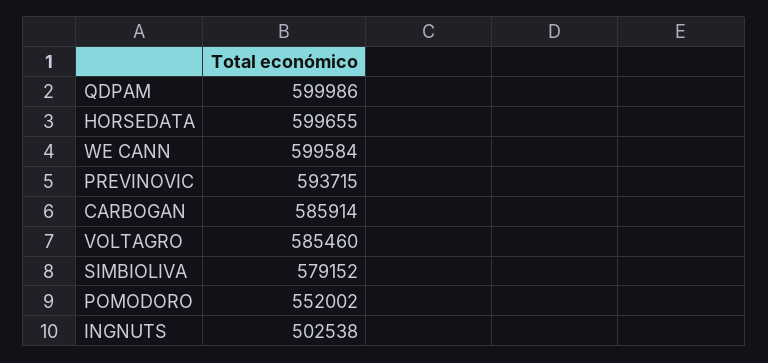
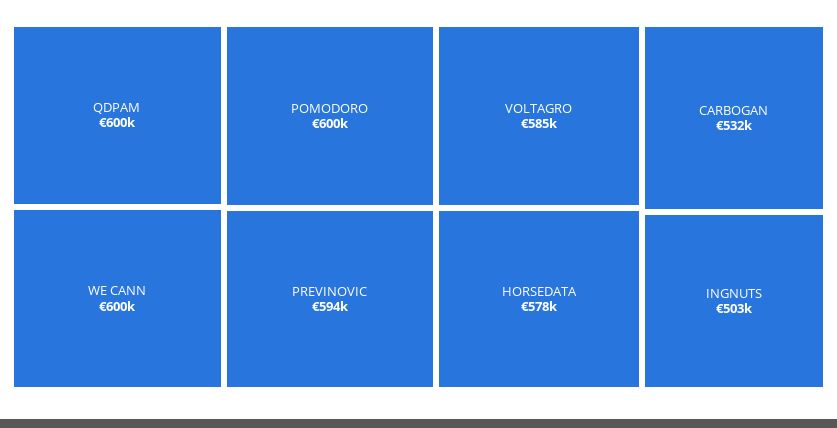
HORSEDATA: 599655 -> 578000
CARBOGAN: 585914 -> 532000
SIMBIOLIVA: 579152 -> none
POMODORO: 552002 -> 600000

